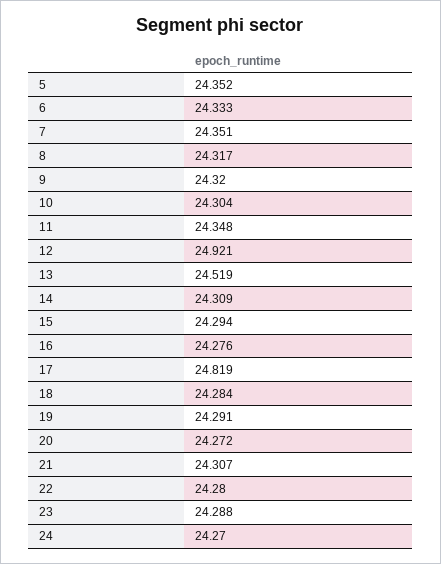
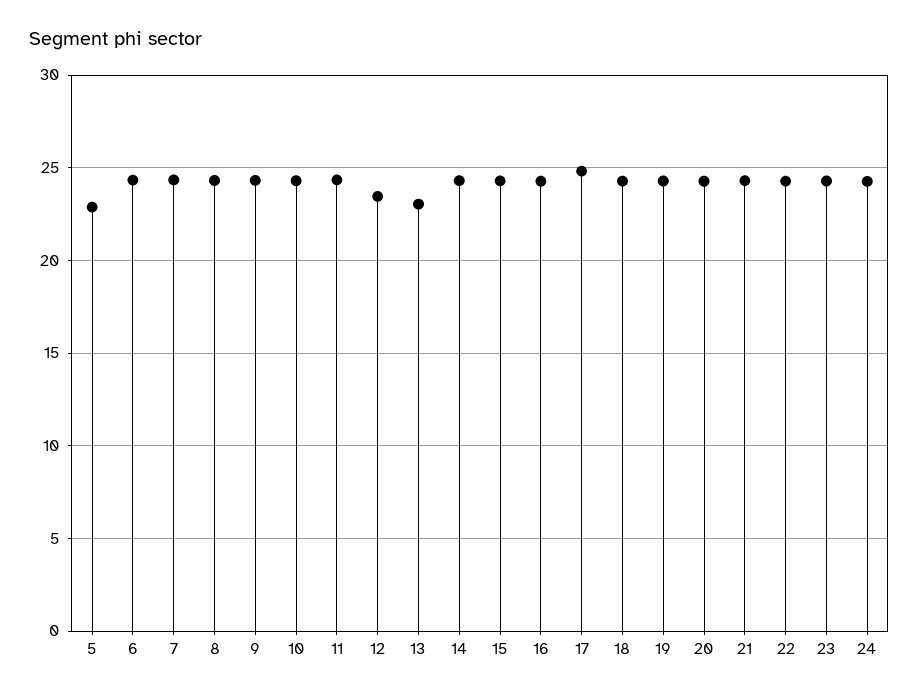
5: 24.352 -> 23
12: 24.921 -> 23.5
13: 24.519 -> 23

